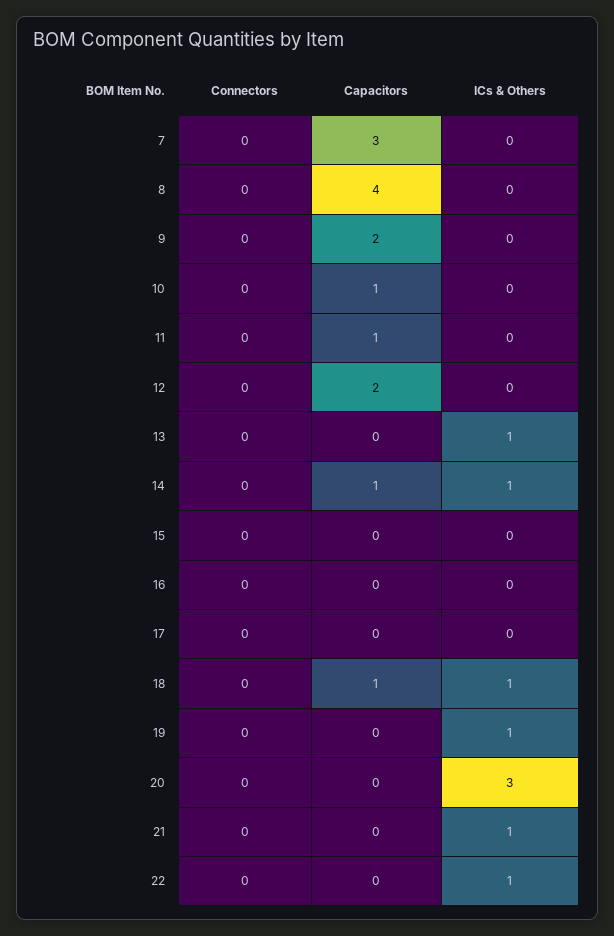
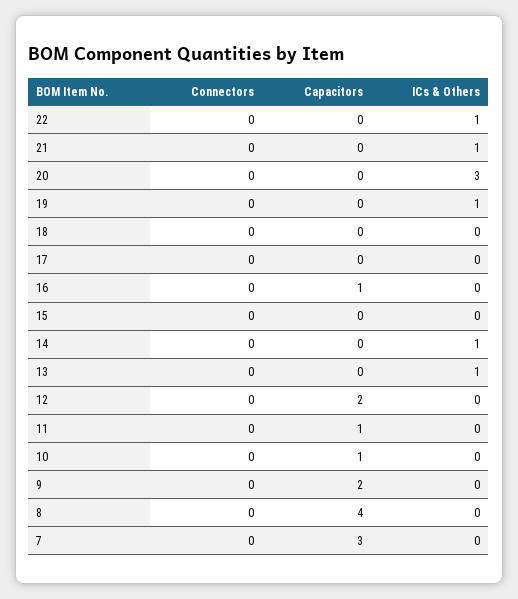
Capacitors, 14: 1 -> 0
Capacitors, 16: 0 -> 1
Capacitors, 18: 1 -> 0
ICs & Others, 18: 1 -> 0

